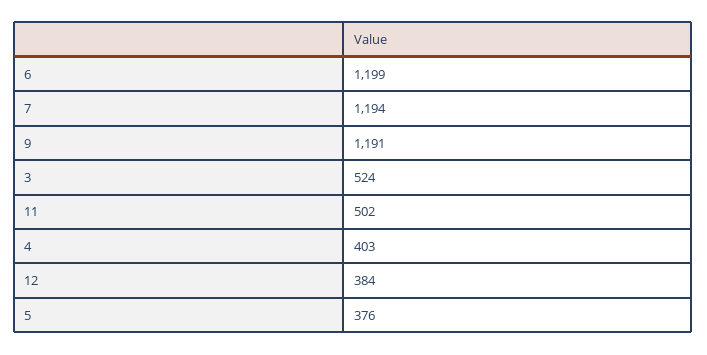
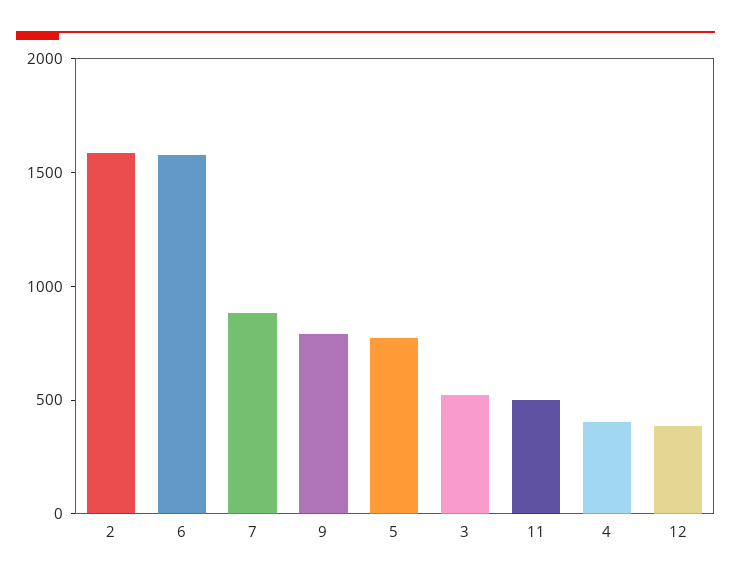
6: 1199 -> 1600
7: 1194 -> 900
9: 1191 -> 800
5: 376 -> 800
2: none -> 1600

